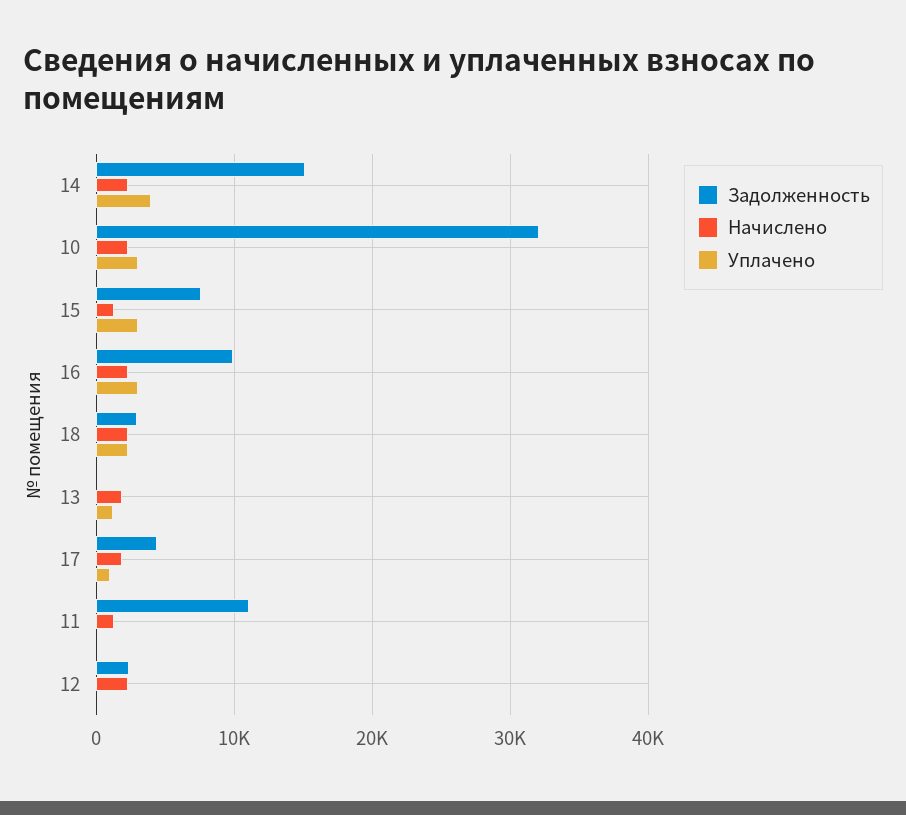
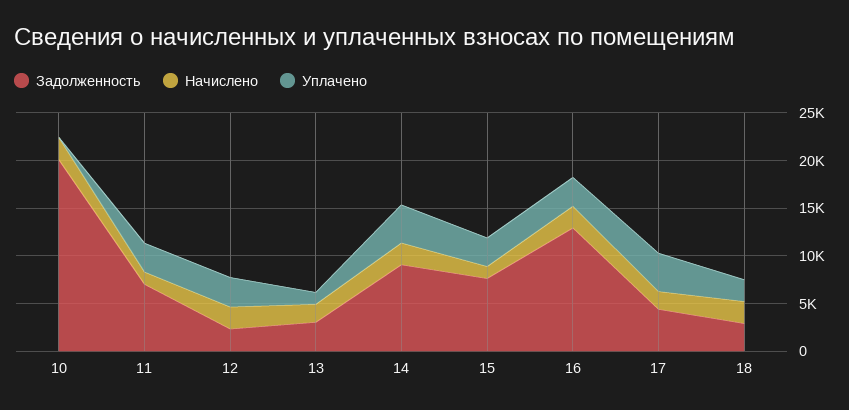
Задолженность, 14: 15000 -> 9000
Задолженность, 10: 32000 -> 20000
Уплачено, 10: 3000 -> 0
Задолженность, 16: 10000 -> 13000
Задолженность, 13: 0 -> 3000
Уплачено, 17: 1000 -> 4000
Задолженность, 11: 11000 -> 7000
Уплачено, 11: 0 -> 3000
Уплачено, 12: 0 -> 3000

